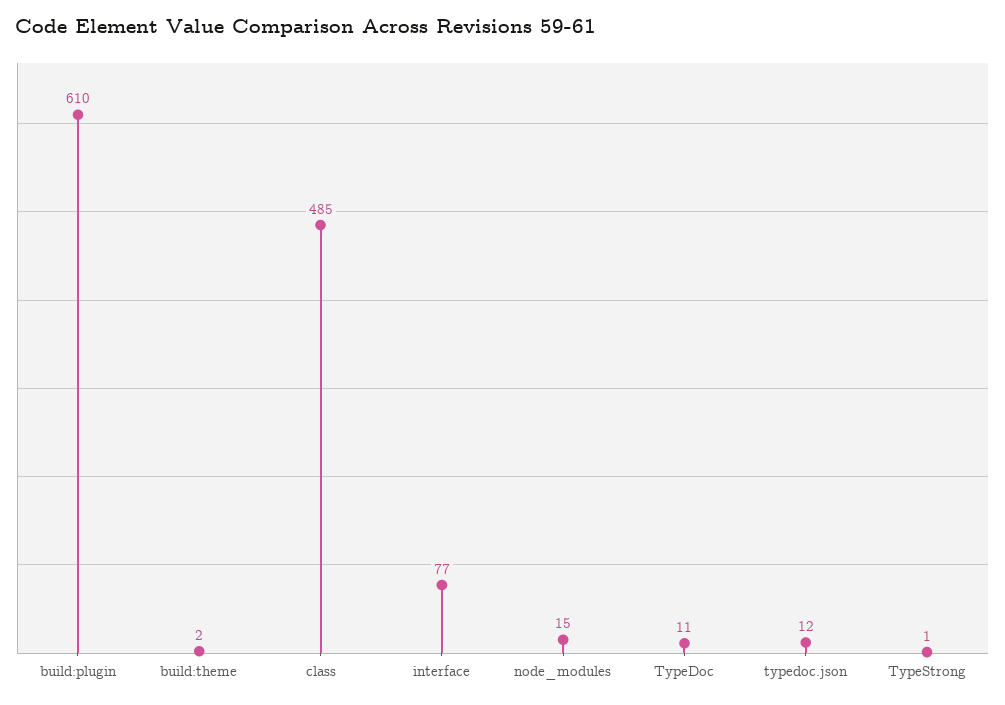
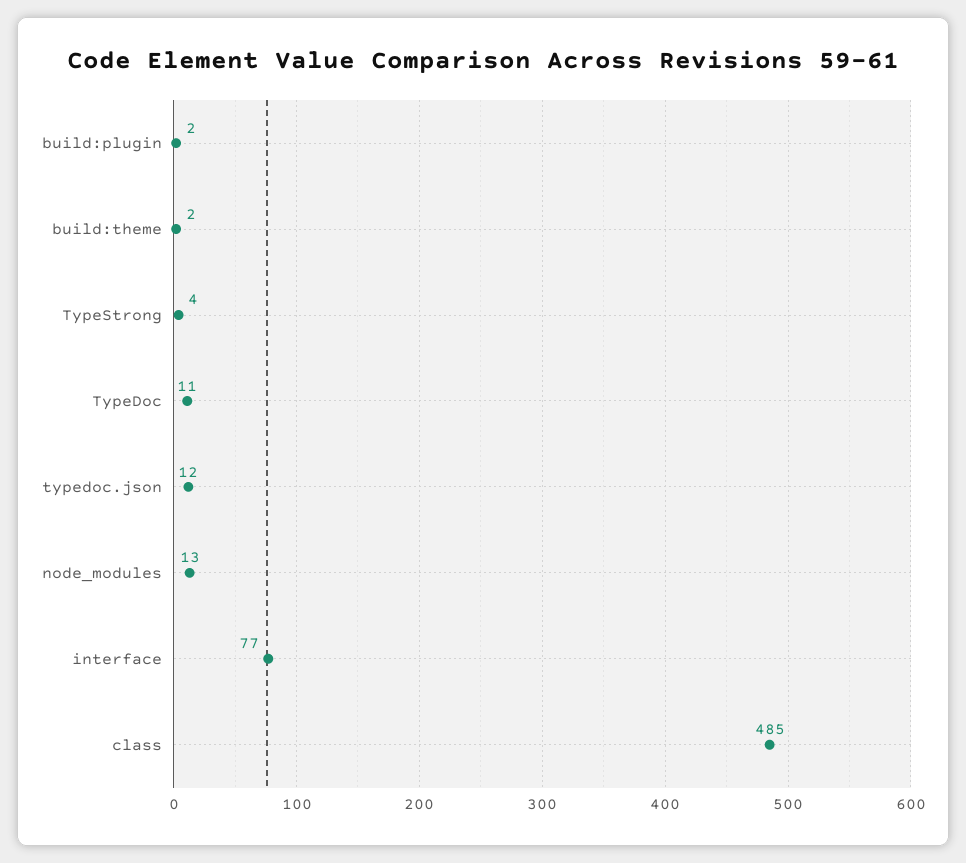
build:plugin: 610 -> 2
node_modules: 15 -> 13
TypeStrong: 1 -> 4

